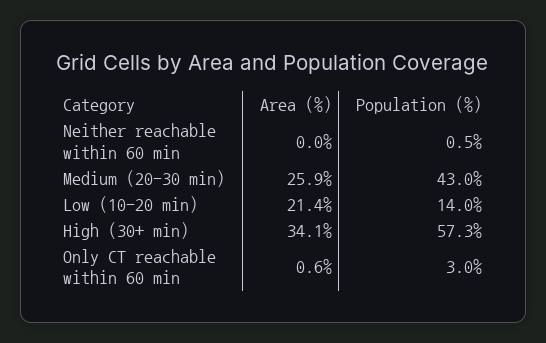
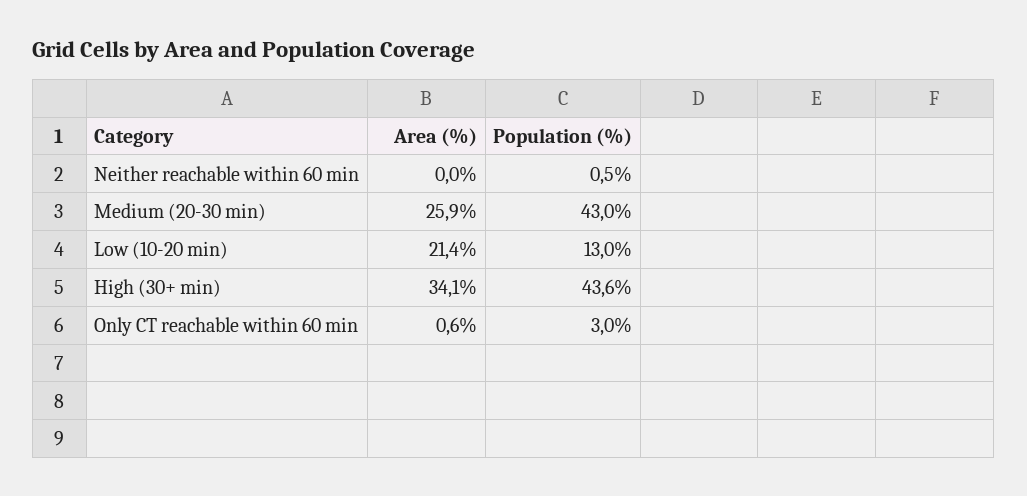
Population (%), Low (10-20 min): 14 -> 13
Population (%), High (30+ min): 57.3 -> 43.6

